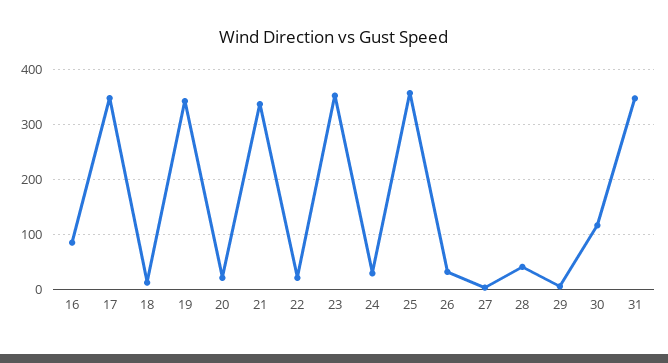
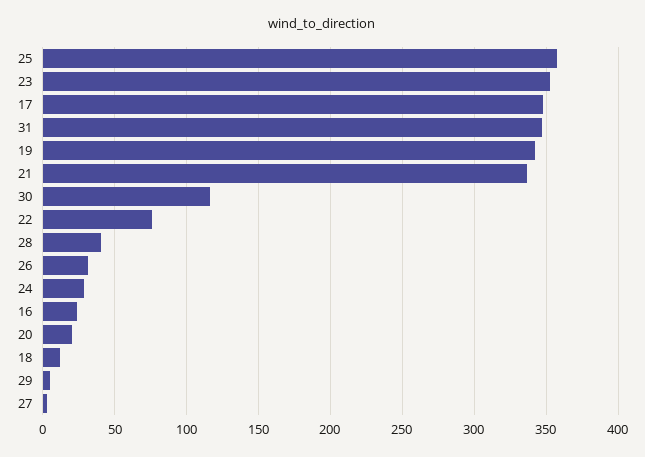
16: 80 -> 25
22: 20 -> 75

